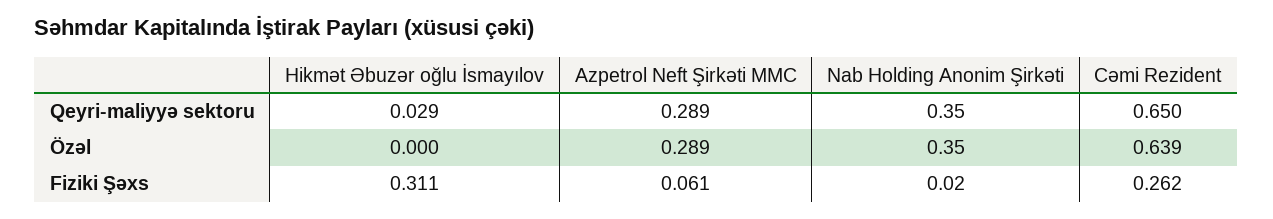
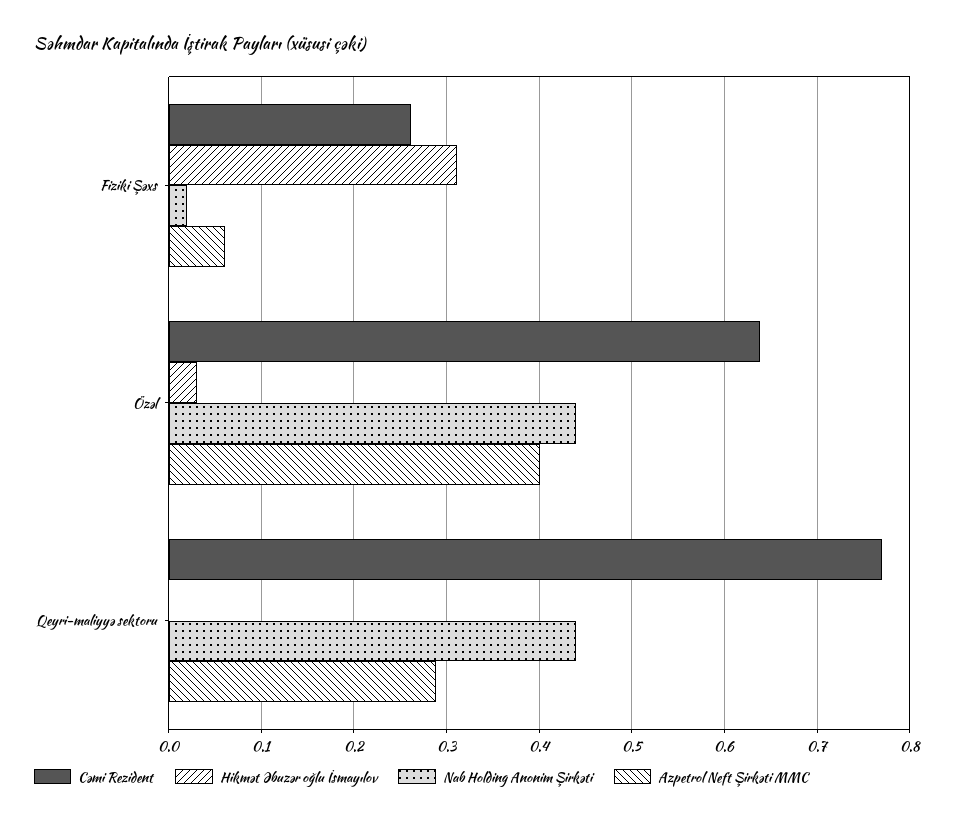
Hikmət Əbuzər oğlu İsmayılov, Qeyri-maliyyə sektoru: 0.029 -> 0
Nab Holding Anonim Şirkəti, Qeyri-maliyyə sektoru: 0.35 -> 0.44
Cəmi Rezident, Qeyri-maliyyə sektoru: 0.65 -> 0.77
Hikmət Əbuzər oğlu İsmayılov, Özəl: 0 -> 0.03
Azpetrol Neft Şirkəti MMC, Özəl: 0.289 -> 0.4
Nab Holding Anonim Şirkəti, Özəl: 0.35 -> 0.44

